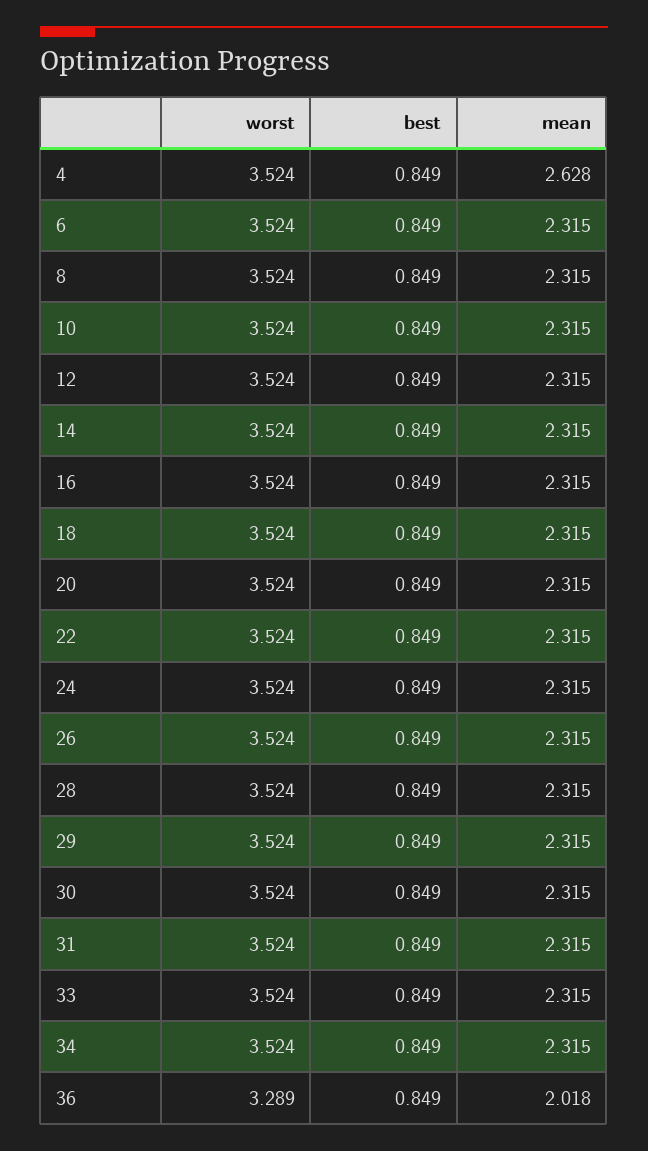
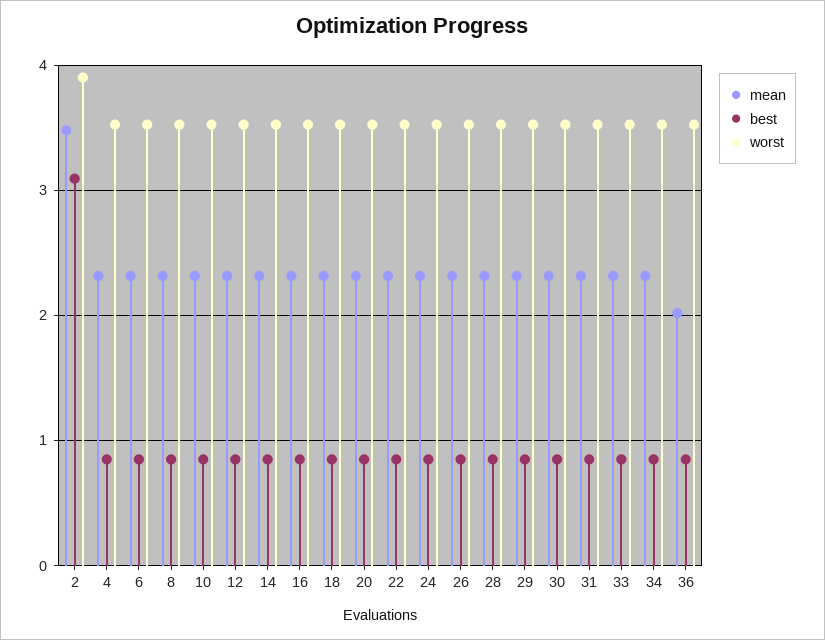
mean, 4: 2.628 -> 2.3
worst, 36: 3.289 -> 3.5
mean, 2: none -> 3.5
best, 2: none -> 3.1
worst, 2: none -> 3.9

